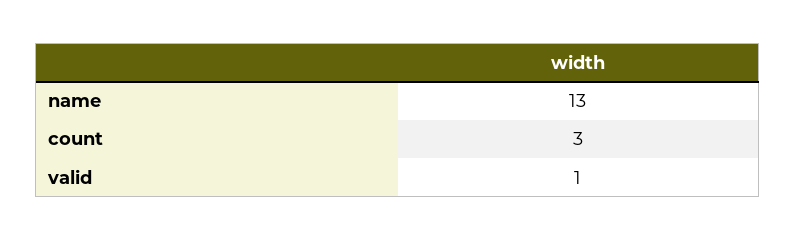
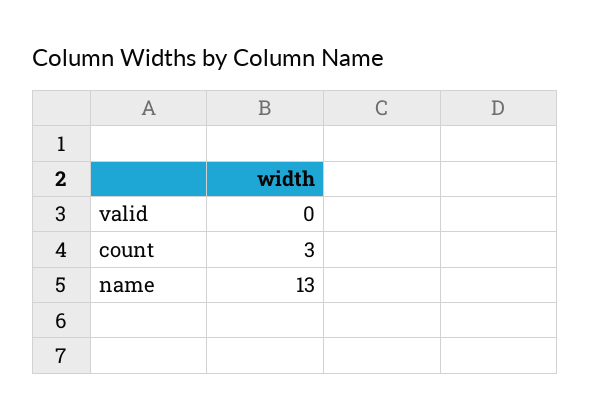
valid: 1 -> 0

